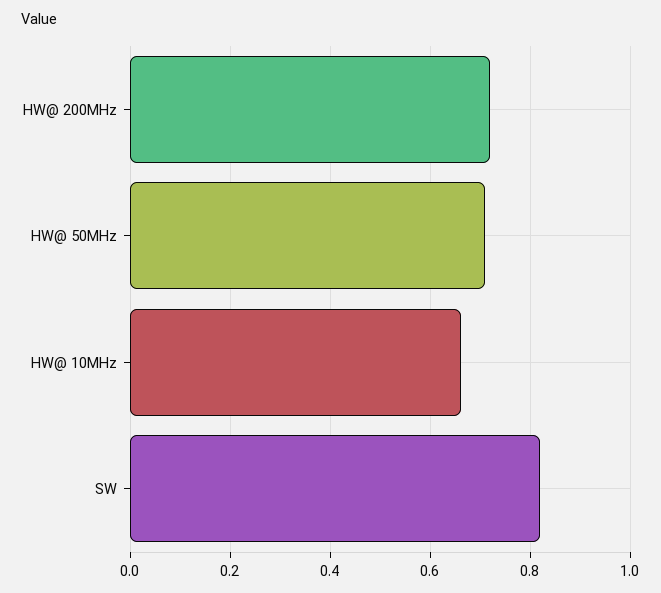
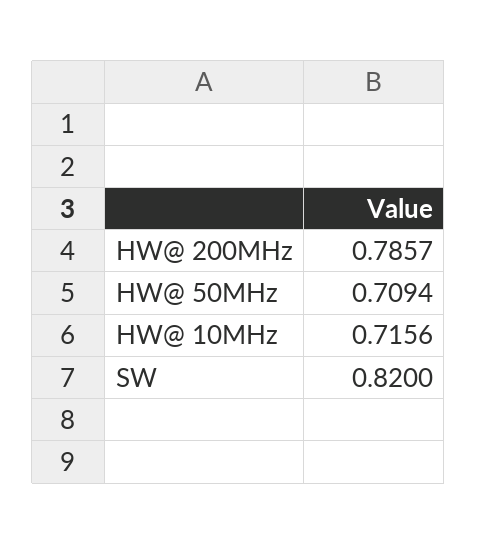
HW@ 200MHz: 0.72 -> 0.7857
HW@ 10MHz: 0.66 -> 0.7156

